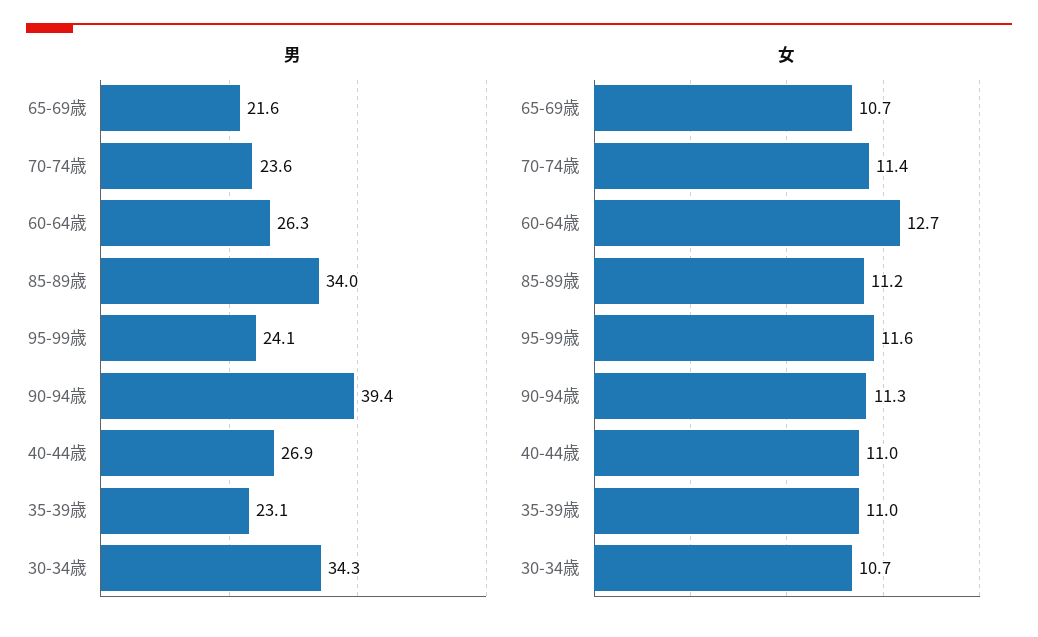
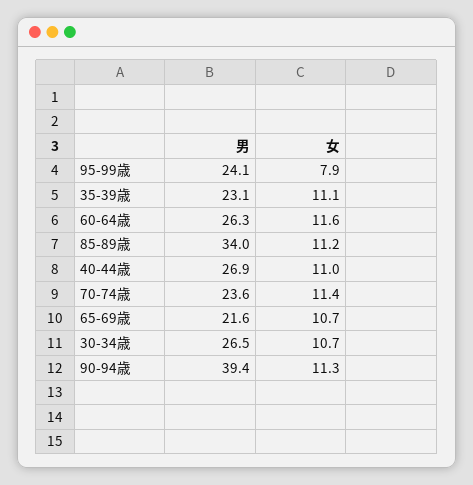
男, 30-34歳: 34.3 -> 26.5
女, 60-64歳: 12.7 -> 11.6
女, 95-99歳: 11.6 -> 7.9
女, 35-39歳: 11 -> 11.1

